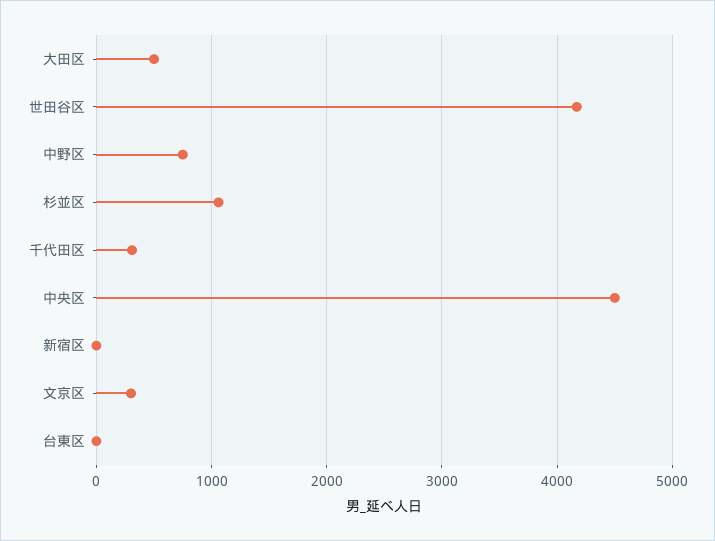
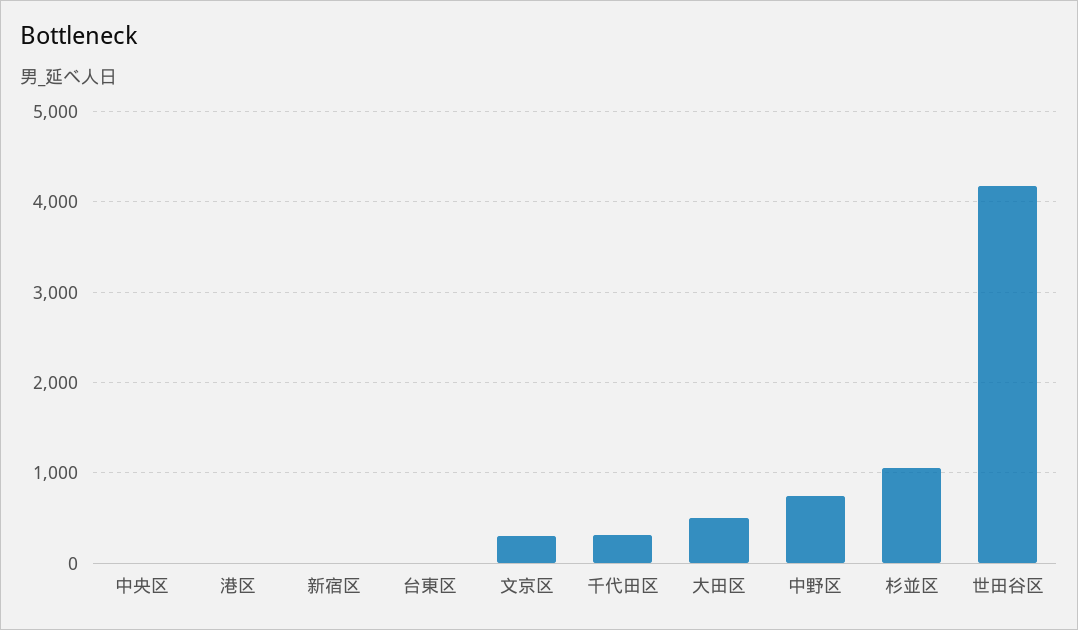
中央区: 4500 -> 0
港区: none -> 0

